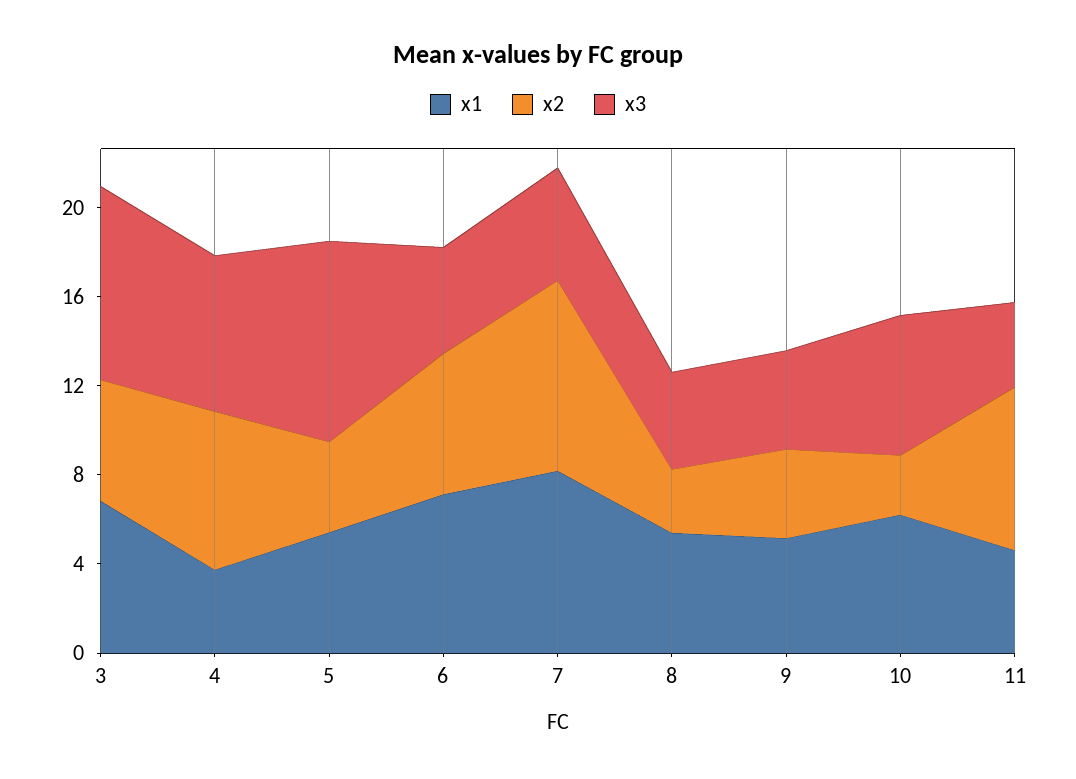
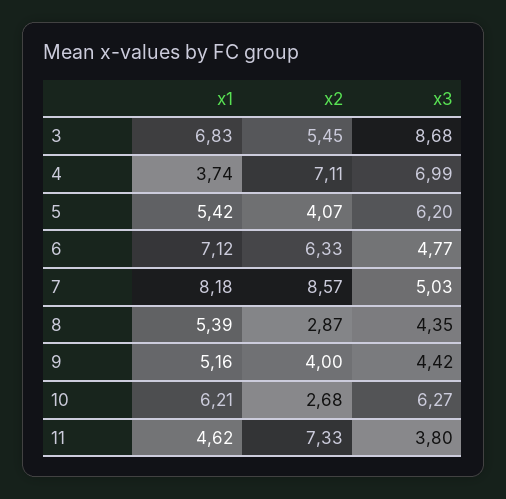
x3, 5: 9 -> 6.2

